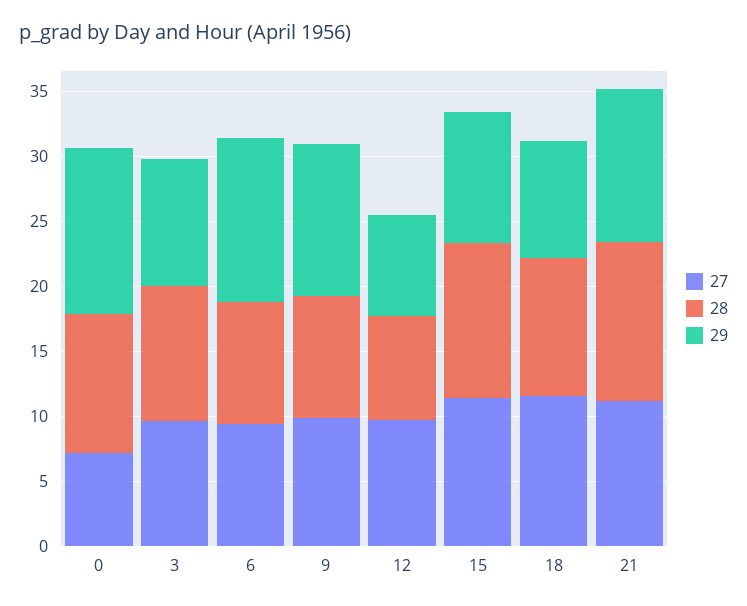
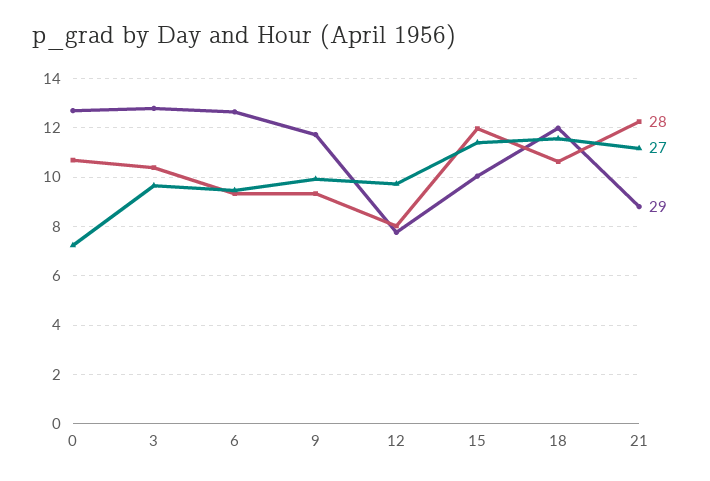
29, 3: 10 -> 12.75
29, 18: 9 -> 12
29, 21: 12 -> 8.75

